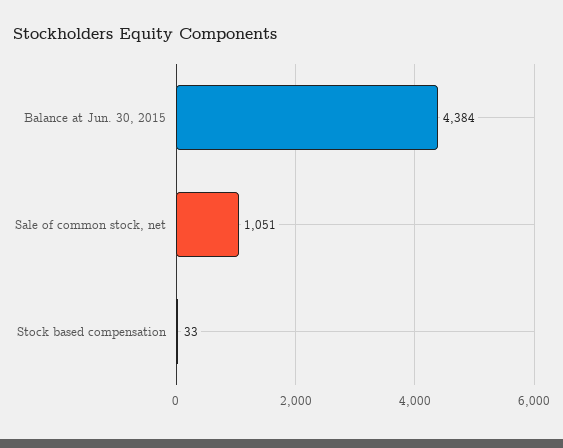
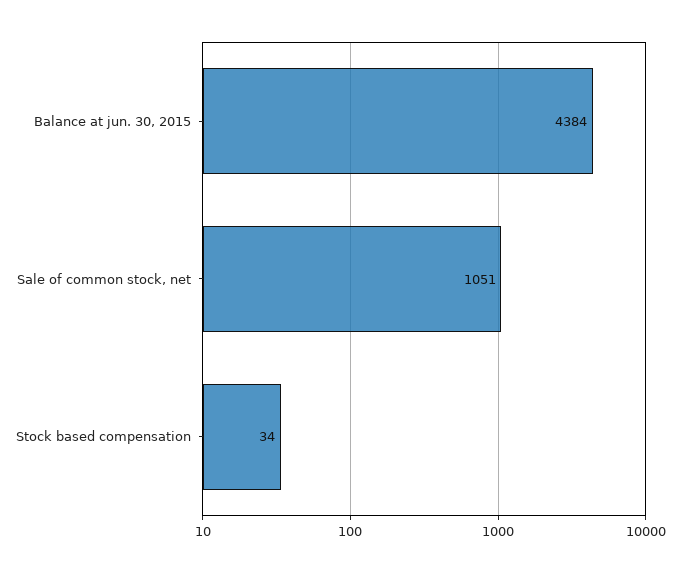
Stock based compensation: 33 -> 34

